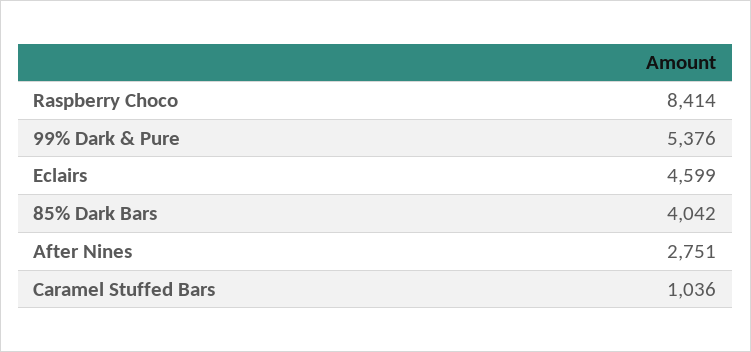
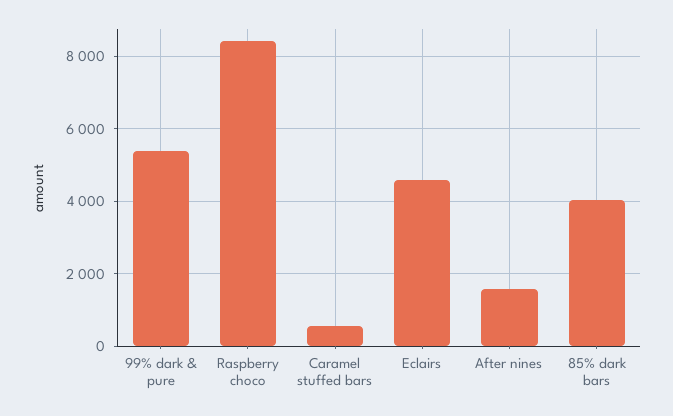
After Nines: 2751 -> 1600
Caramel Stuffed Bars: 1036 -> 600

